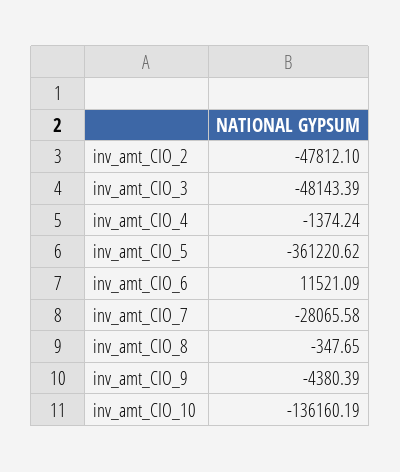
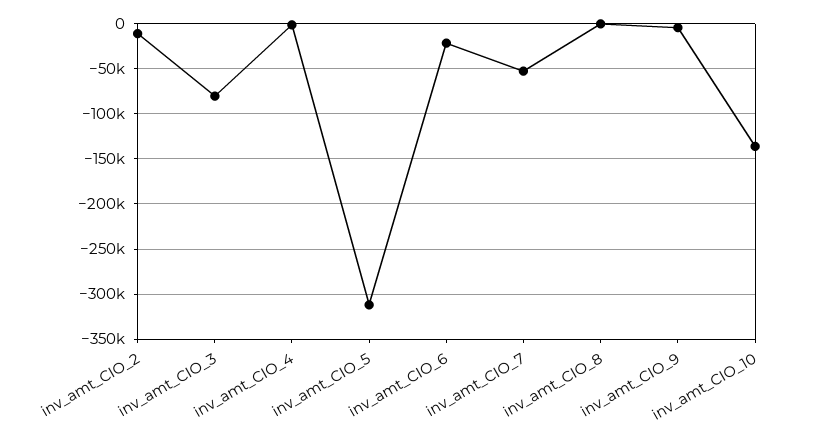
inv_amt_CIO_2: -47812.1 -> -10000
inv_amt_CIO_3: -48143.39 -> -80000
inv_amt_CIO_5: -361220.62 -> -310000
inv_amt_CIO_6: 11521.09 -> -20000
inv_amt_CIO_7: -28065.58 -> -50000

